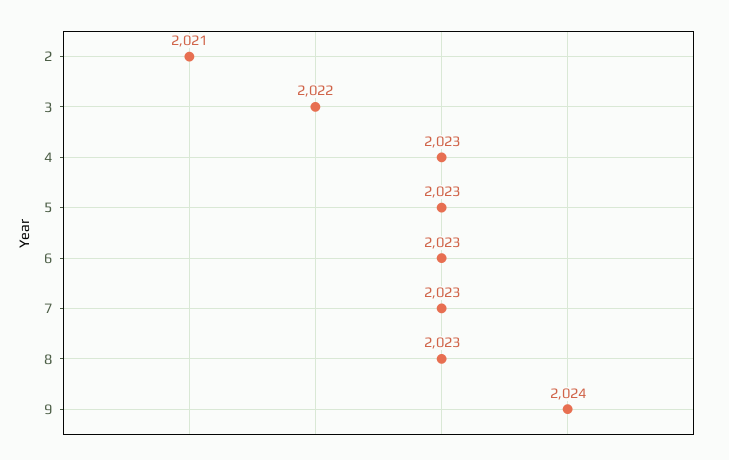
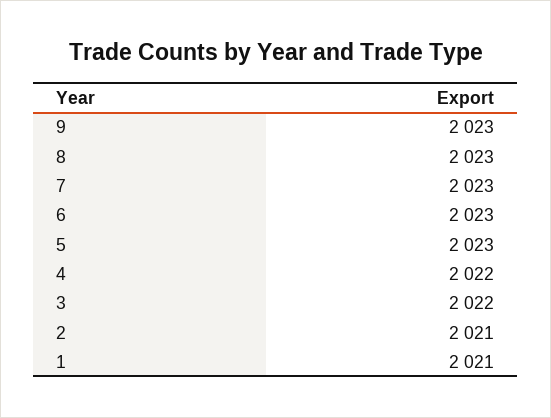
4: 2023 -> 2022
9: 2024 -> 2023
1: none -> 2021

